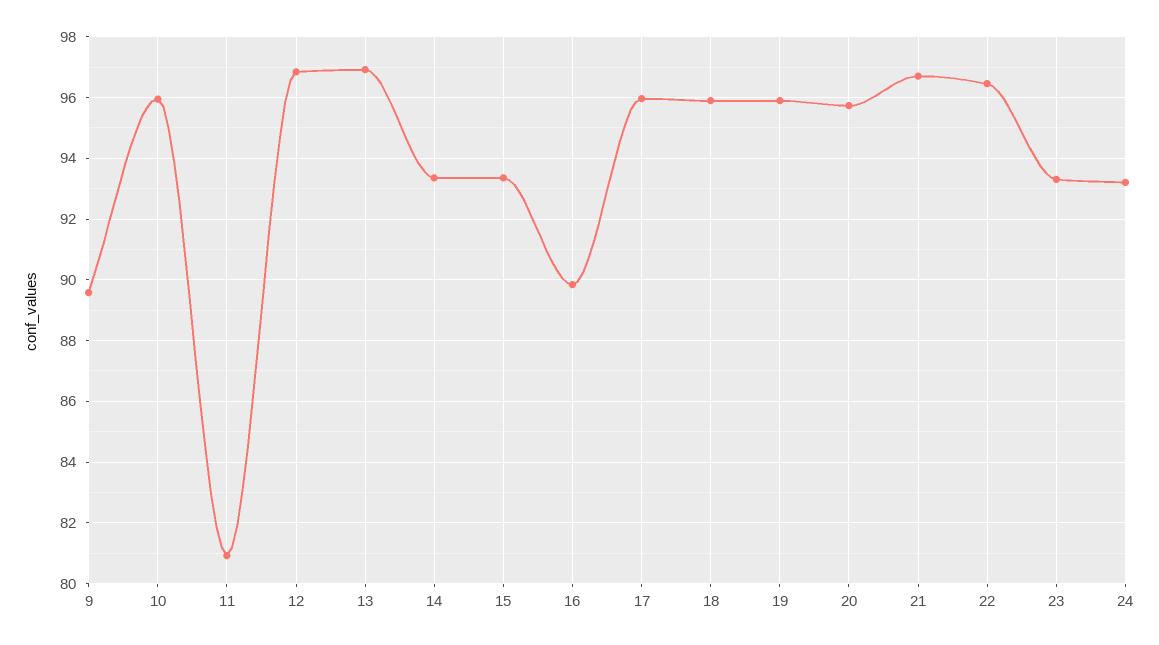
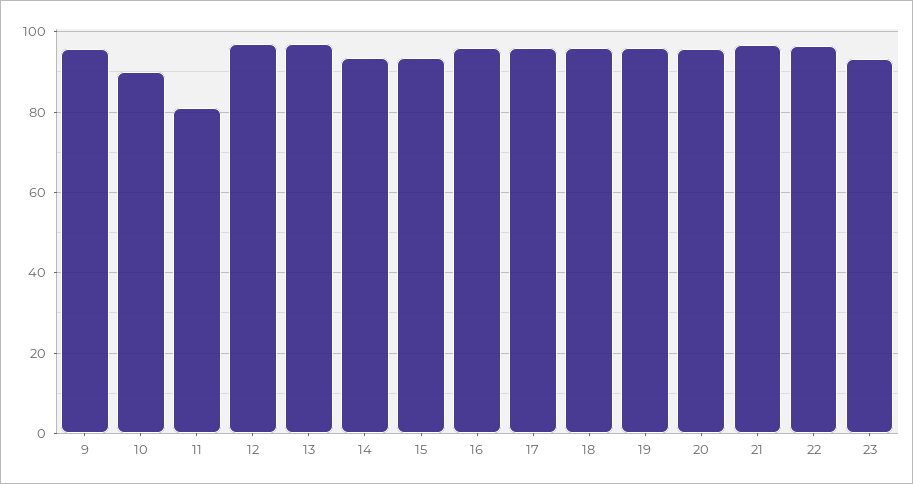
9: 89.6 -> 96
10: 96 -> 90
16: 89.8 -> 96
24: 93.2 -> none

